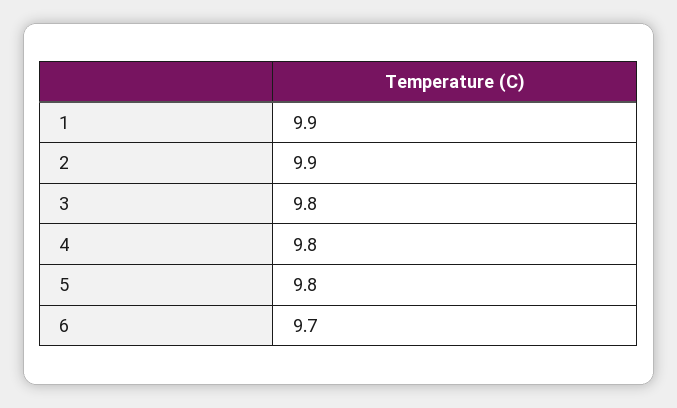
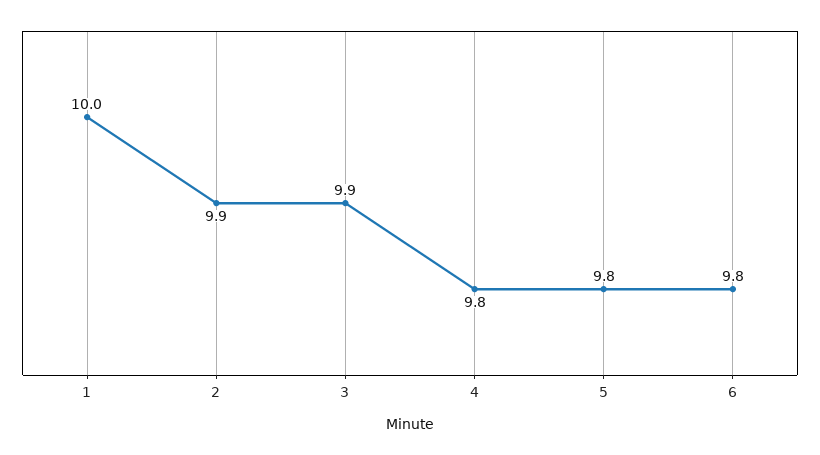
1: 9.9 -> 10
3: 9.8 -> 9.9
6: 9.7 -> 9.8

